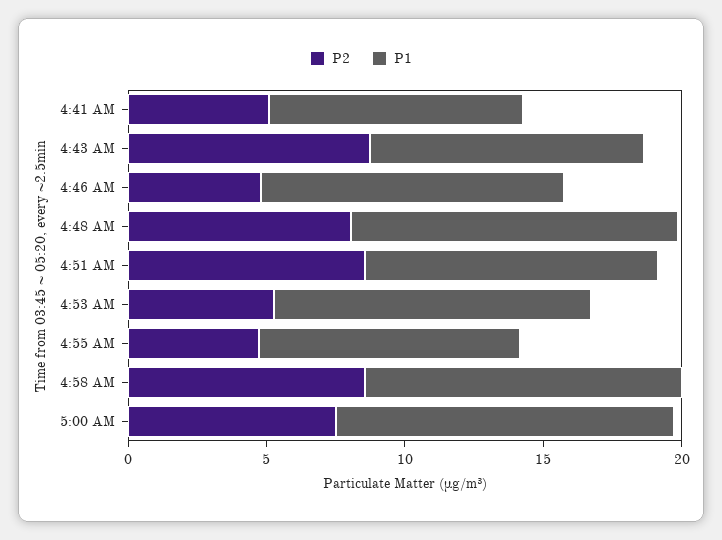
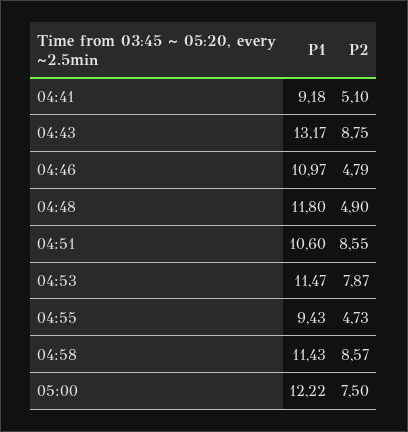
P1, 4:43 AM: 10 -> 13.17
P2, 4:48 AM: 8 -> 4.9
P2, 4:53 AM: 5 -> 7.87

